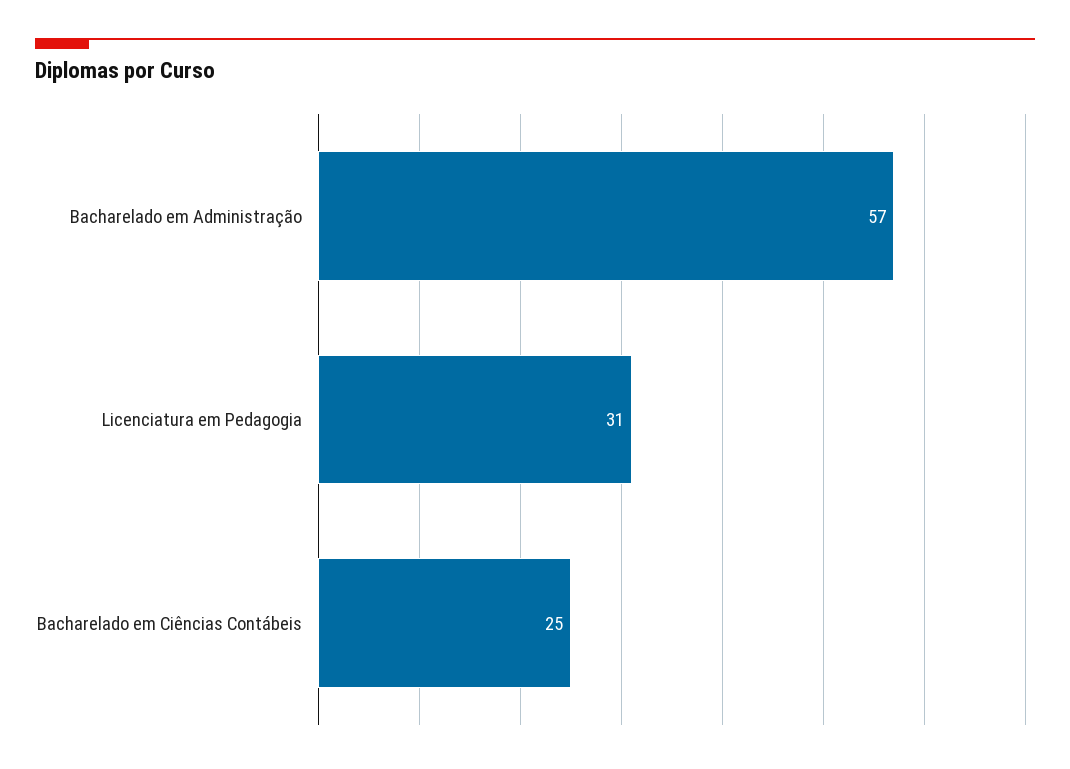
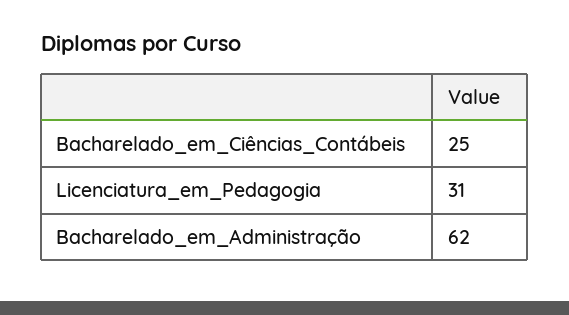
Bacharelado em Administração: 57 -> 62

